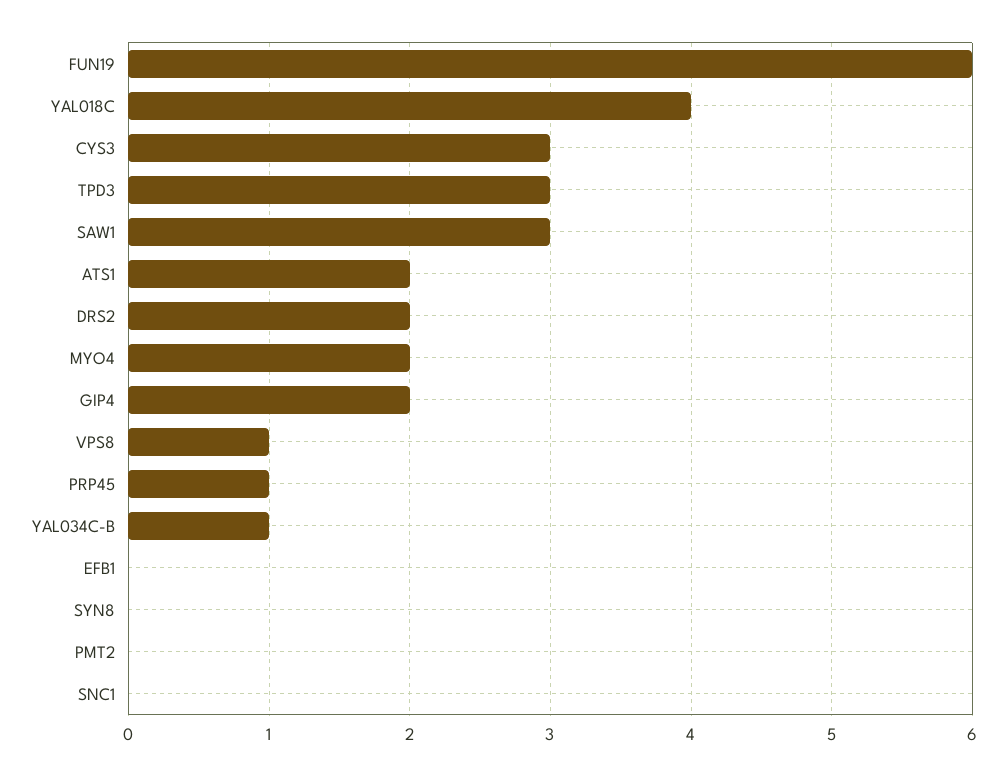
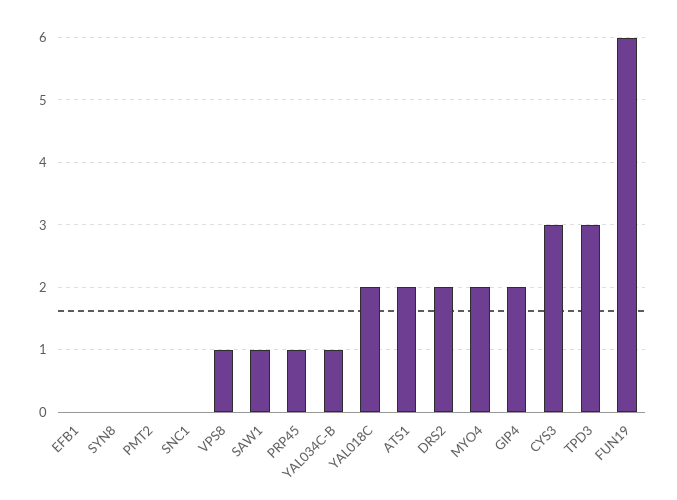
YAL018C: 4 -> 2
SAW1: 3 -> 1

